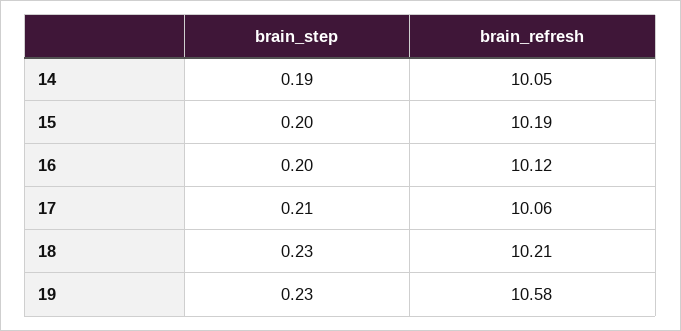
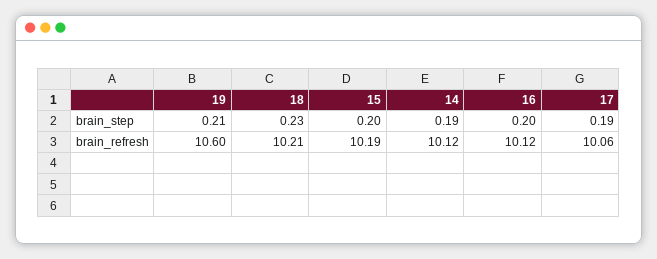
brain_refresh, 14: 10.05 -> 10.12
brain_step, 17: 0.21 -> 0.19
brain_step, 19: 0.23 -> 0.21
brain_refresh, 19: 10.58 -> 10.6

